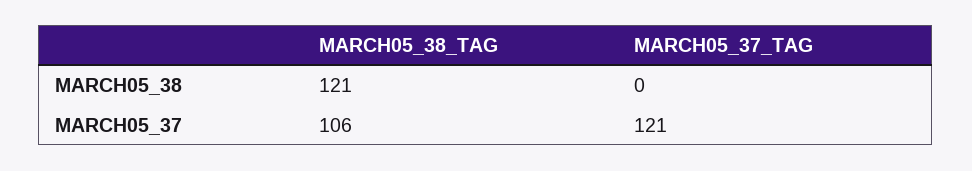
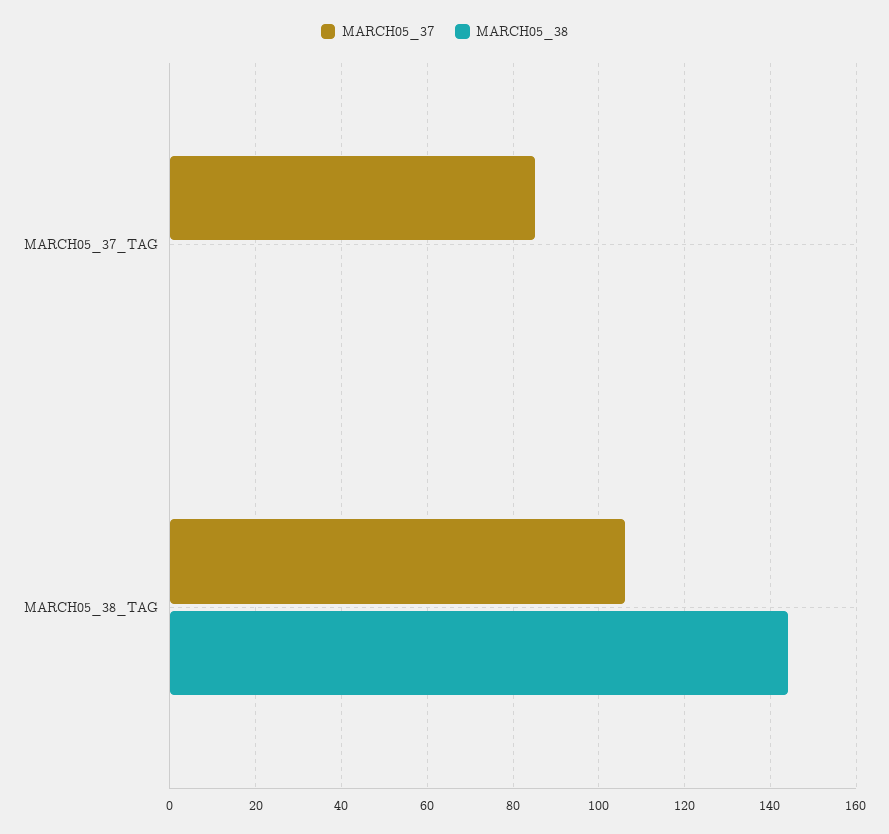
MARCH05_38, MARCH05_38_TAG: 121 -> 145
MARCH05_37, MARCH05_37_TAG: 121 -> 85

